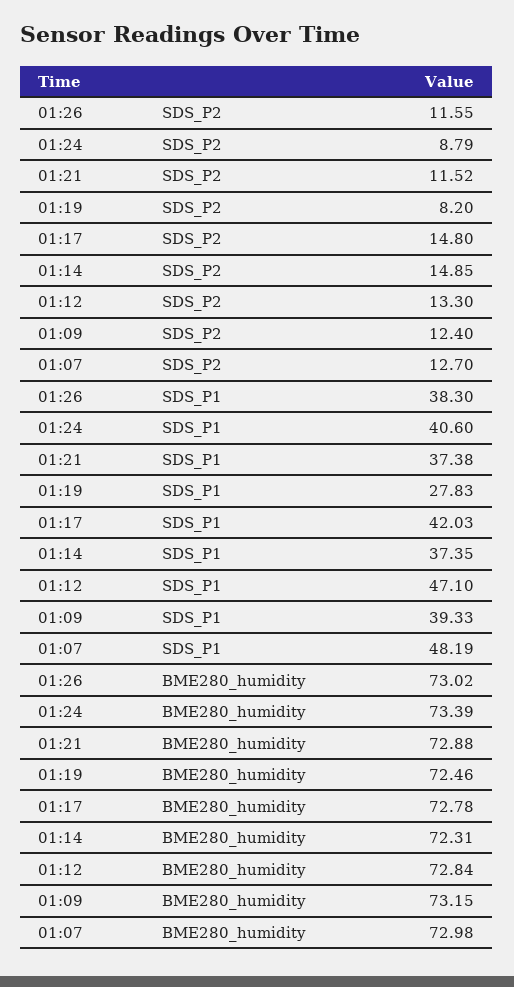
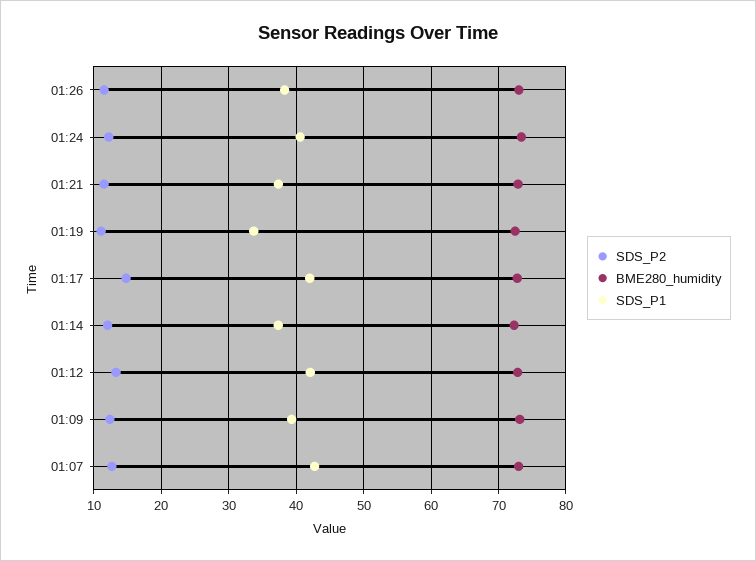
SDS_P2, 01:24: 8.79 -> 12
SDS_P2, 01:19: 8.2 -> 11
SDS_P2, 01:14: 14.85 -> 12
SDS_P1, 01:19: 27.83 -> 34
SDS_P1, 01:12: 47.1 -> 42
SDS_P1, 01:07: 48.19 -> 43

